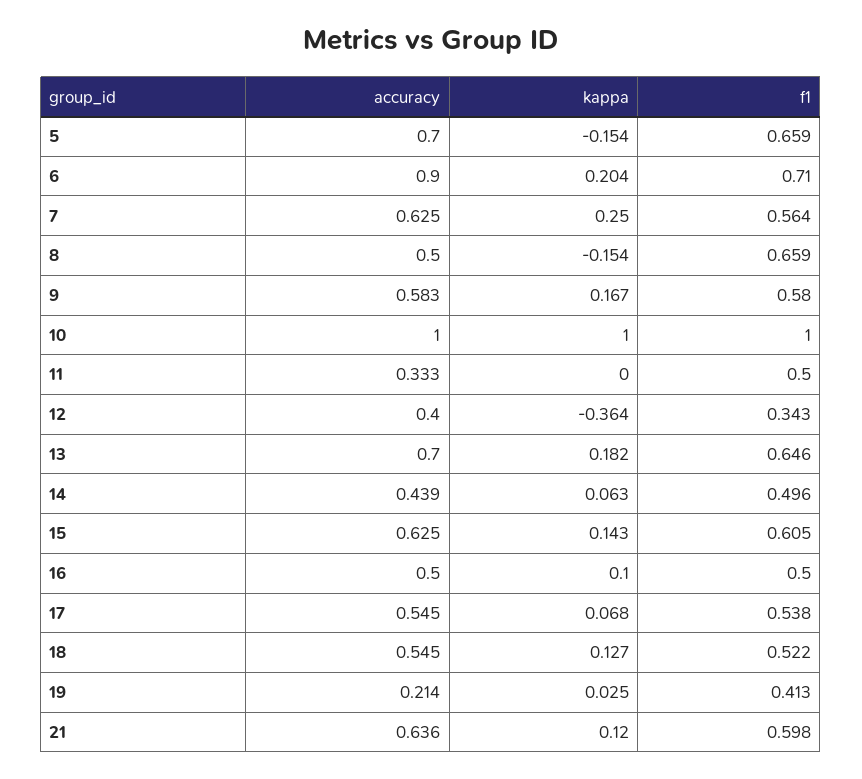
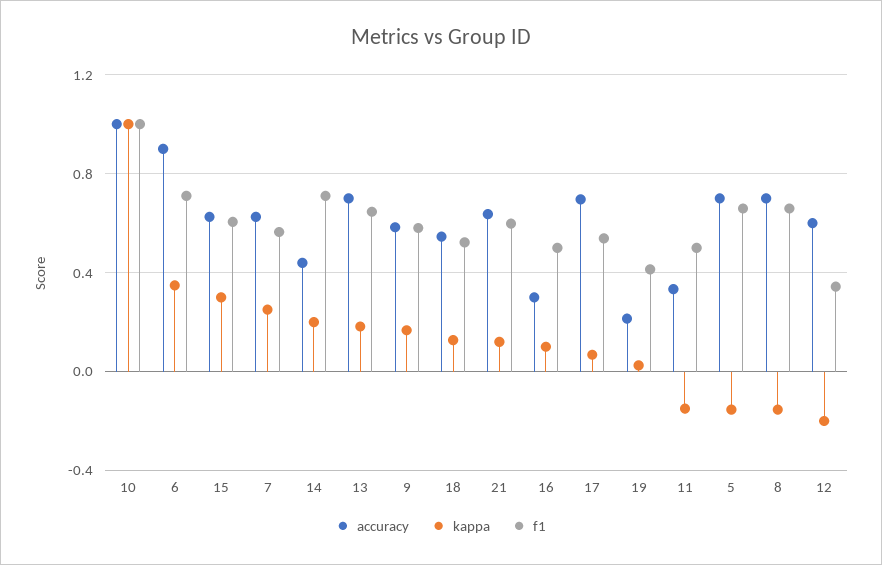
kappa, 6: 0.204 -> 0.35
accuracy, 8: 0.5 -> 0.7
kappa, 11: 0 -> -0.15
accuracy, 12: 0.4 -> 0.6
kappa, 12: -0.364 -> -0.2
kappa, 14: 0.063 -> 0.2
f1, 14: 0.496 -> 0.7
kappa, 15: 0.143 -> 0.3
accuracy, 16: 0.5 -> 0.3
accuracy, 17: 0.545 -> 0.7

